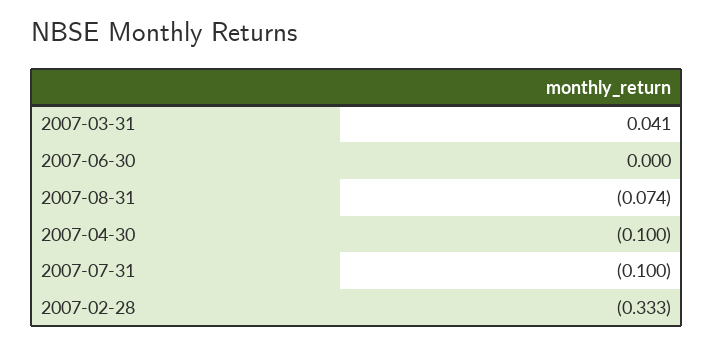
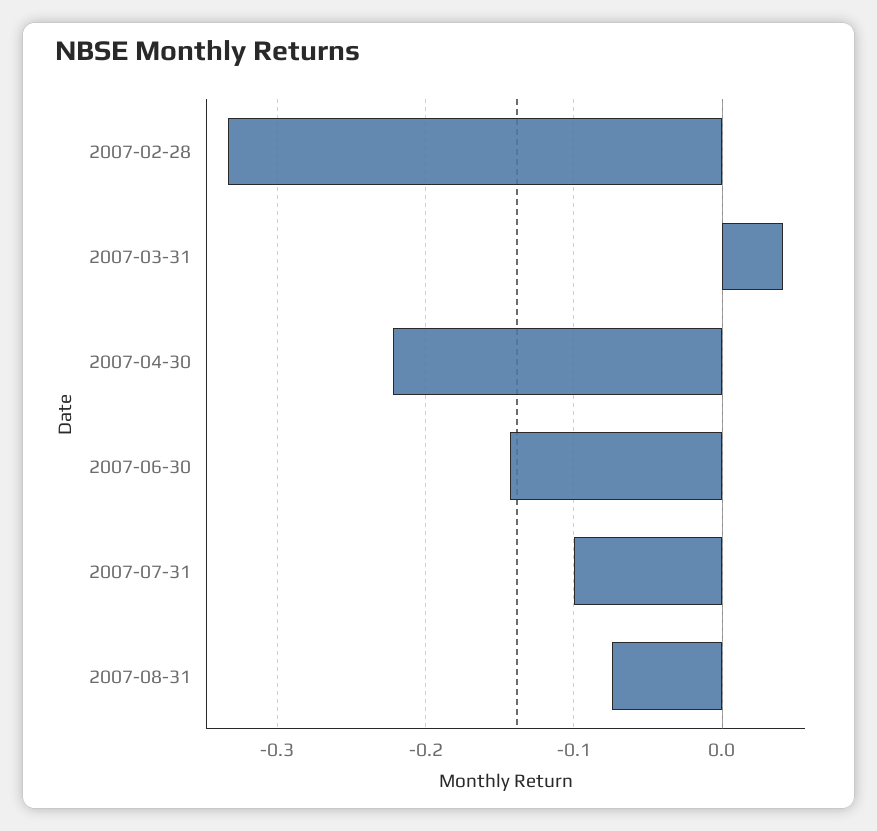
2007-06-30: 0 -> -0.14
2007-04-30: -0.1 -> -0.22

